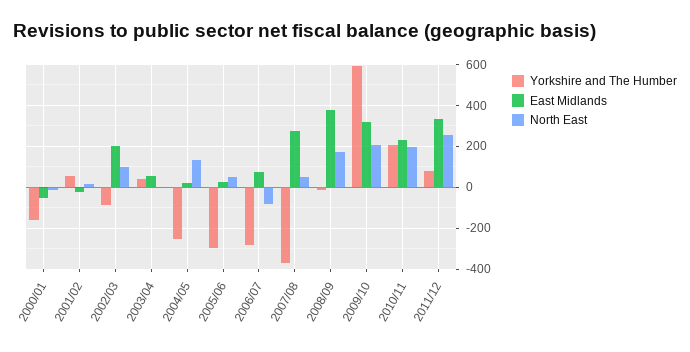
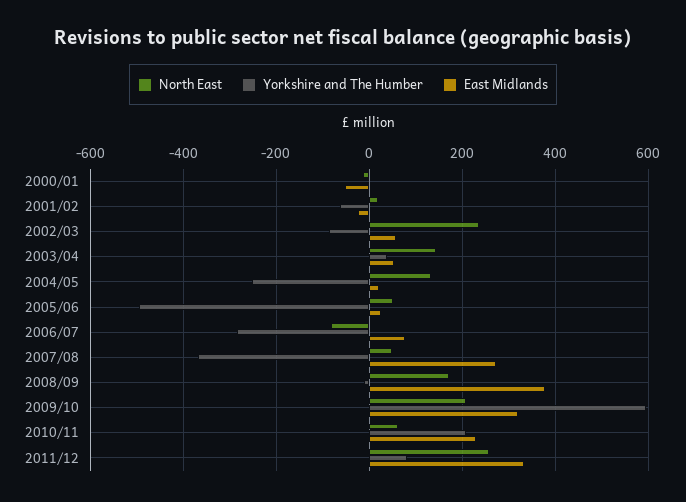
Yorkshire and The Humber, 2000/01: -150 -> 0
Yorkshire and The Humber, 2001/02: 50 -> -60
East Midlands, 2002/03: 200 -> 60
North East, 2002/03: 100 -> 240
North East, 2003/04: 0 -> 140
Yorkshire and The Humber, 2005/06: -300 -> -500
North East, 2010/11: 200 -> 60

